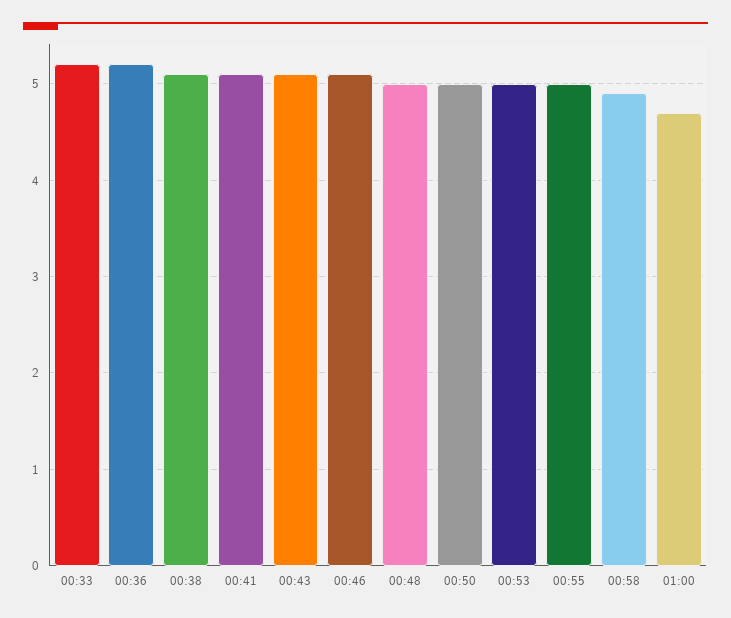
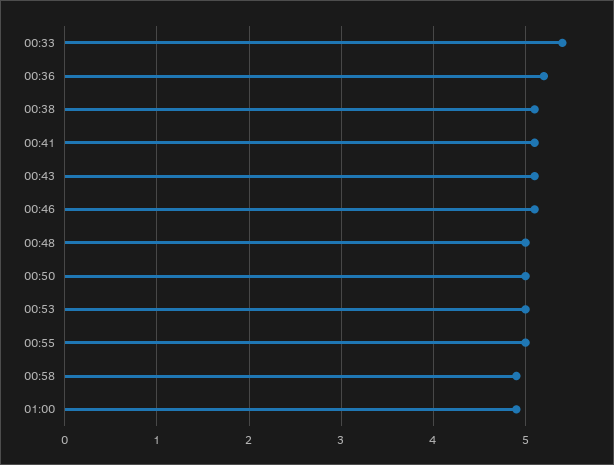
00:33: 5.2 -> 5.4
01:00: 4.7 -> 4.9

